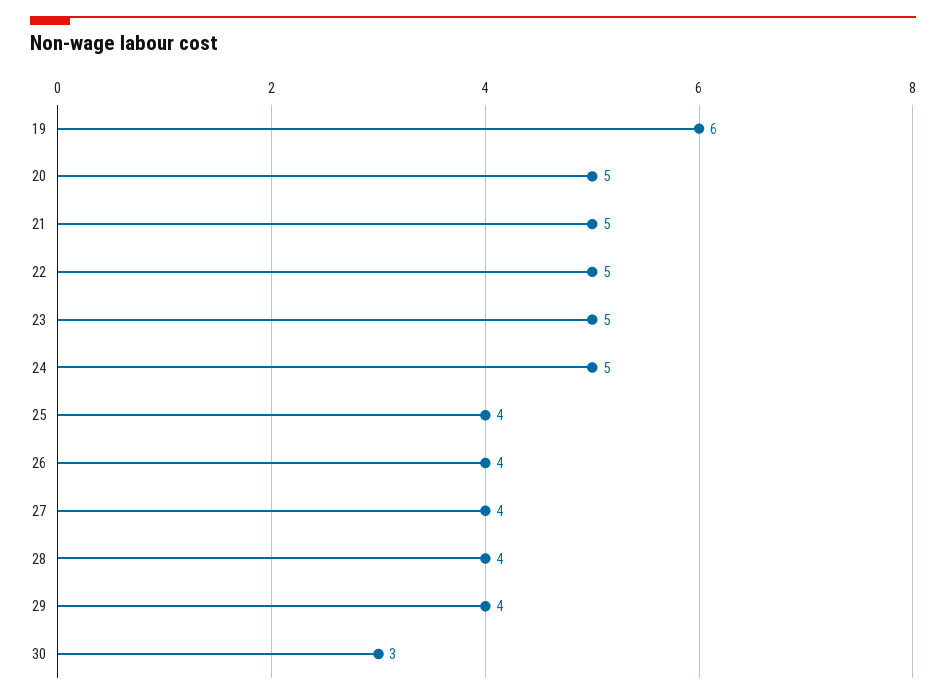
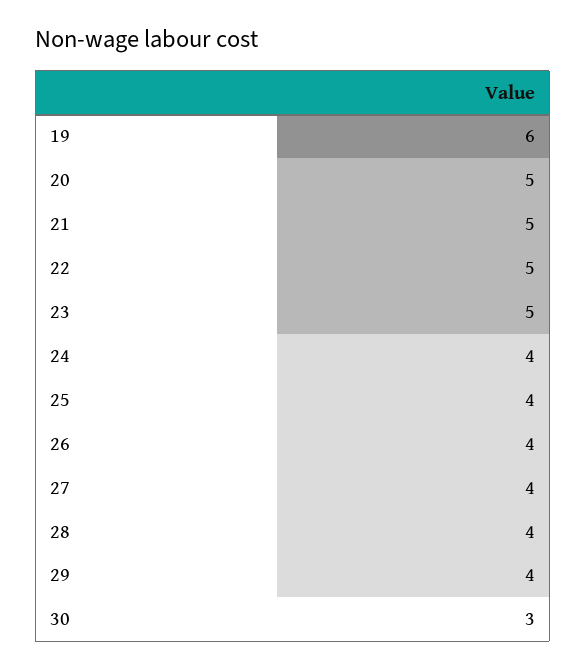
24: 5 -> 4

